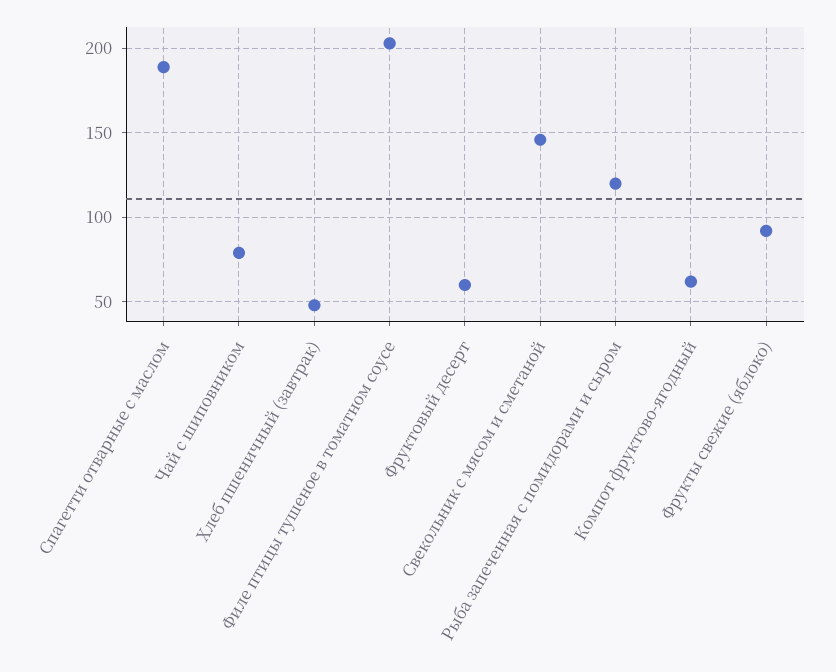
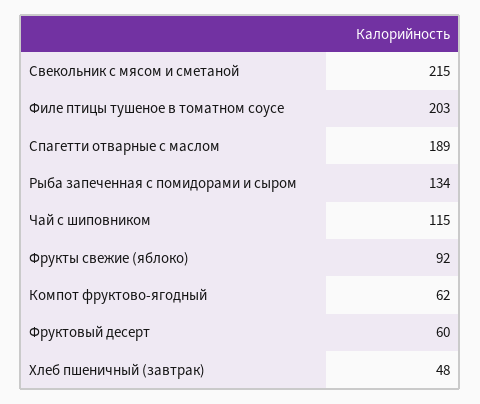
Чай с шиповником: 80 -> 115
Свекольник с мясом и сметаной: 145 -> 215
Рыба запеченная с помидорами и сыром: 120 -> 134

